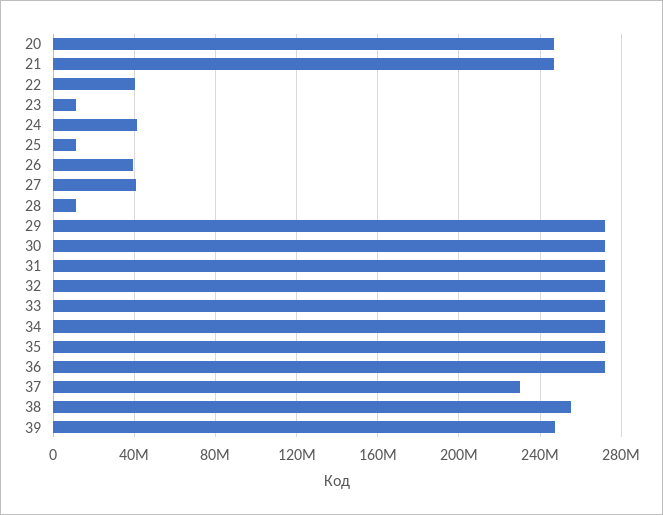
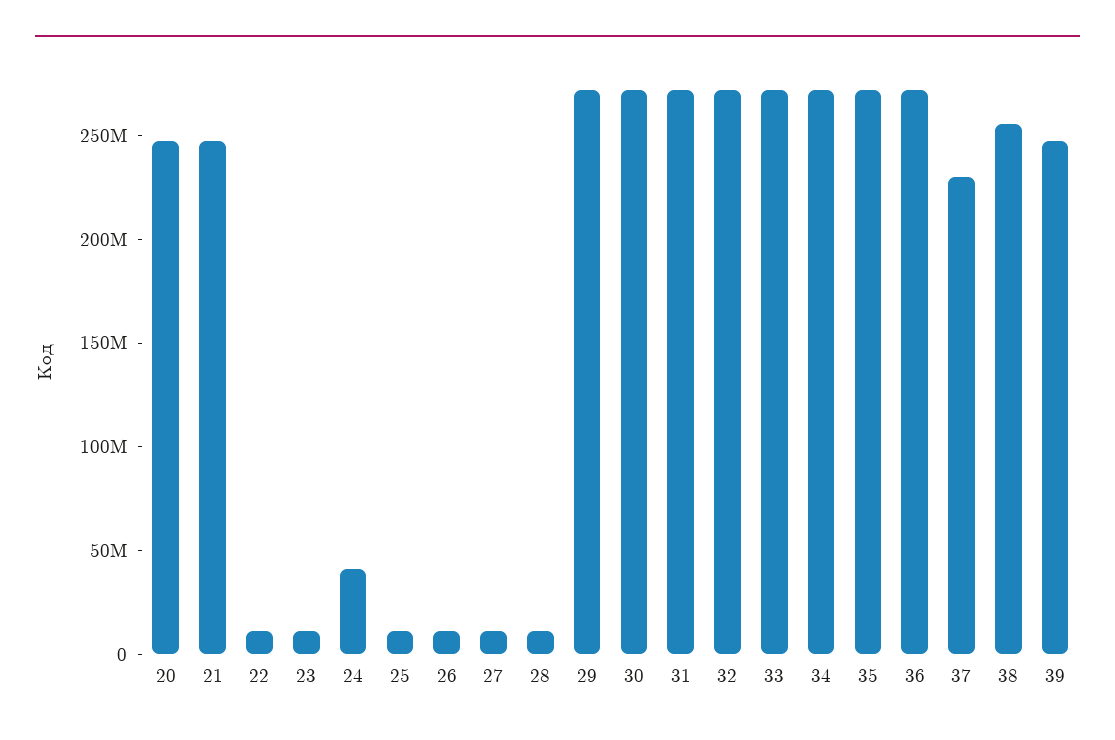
22: 40000000 -> 10000000
26: 40000000 -> 10000000
27: 40000000 -> 10000000

